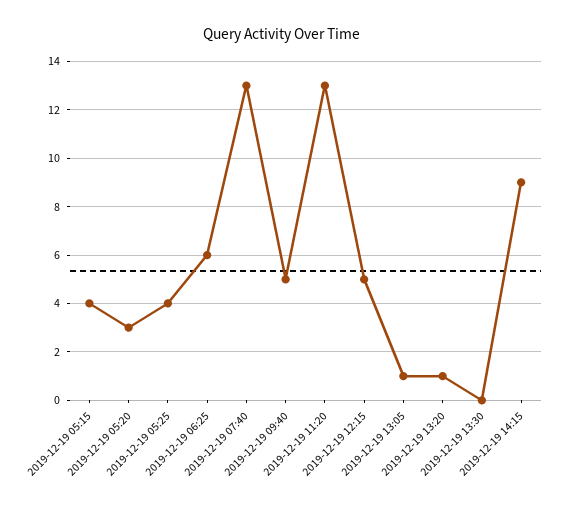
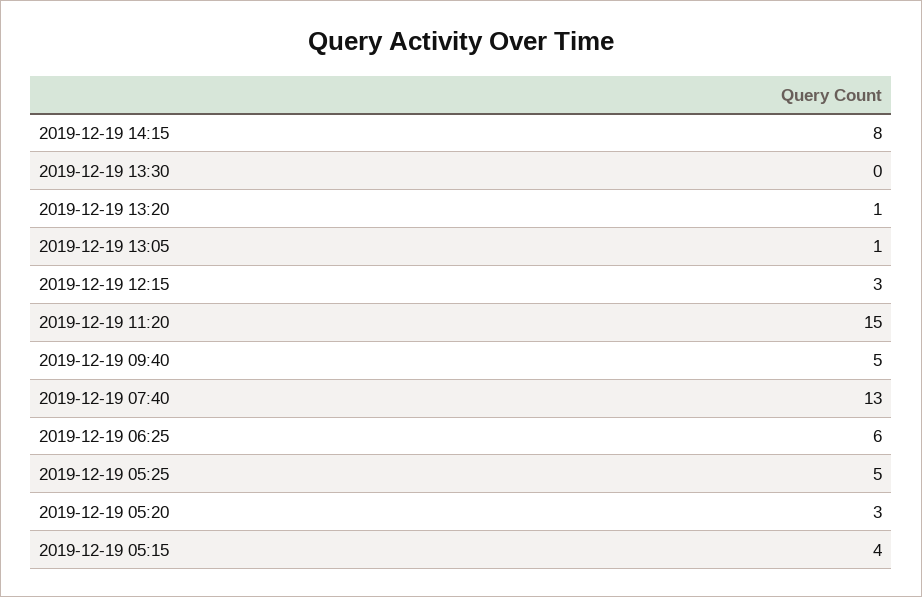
2019-12-19 05:25: 4 -> 5
2019-12-19 11:20: 13 -> 15
2019-12-19 12:15: 5 -> 3
2019-12-19 14:15: 9 -> 8

